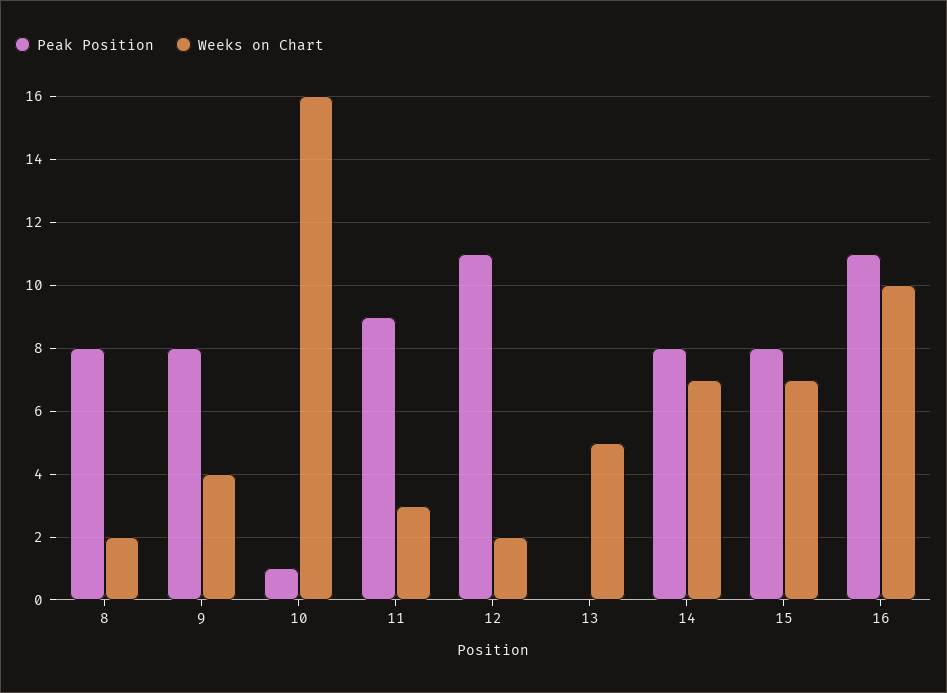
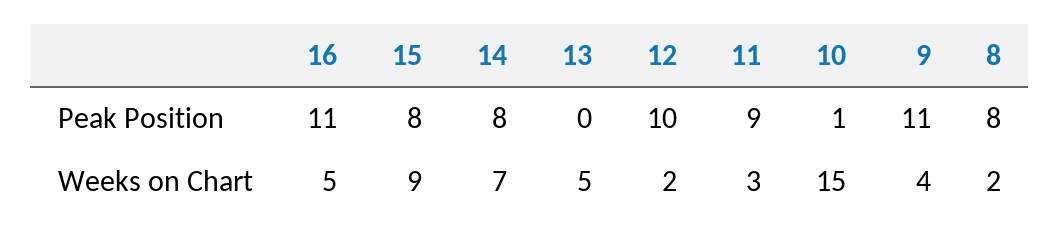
Peak Position, 9: 8 -> 11
Weeks on Chart, 10: 16 -> 15
Peak Position, 12: 11 -> 10
Weeks on Chart, 15: 7 -> 9
Weeks on Chart, 16: 10 -> 5

